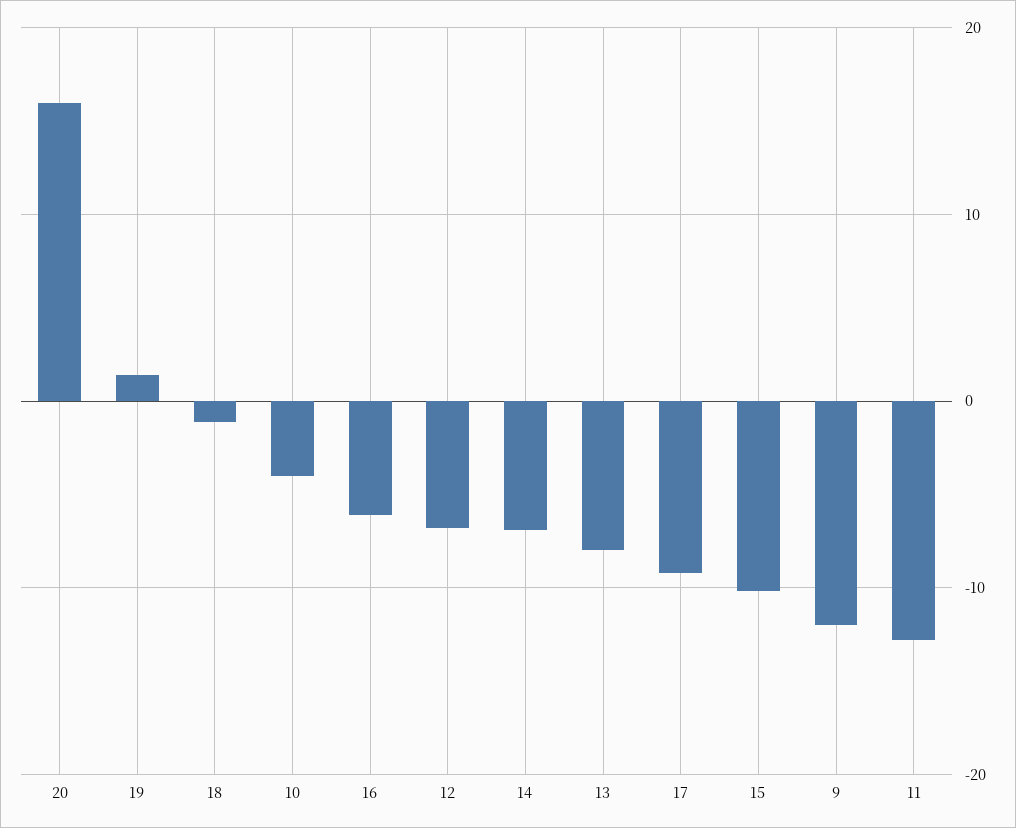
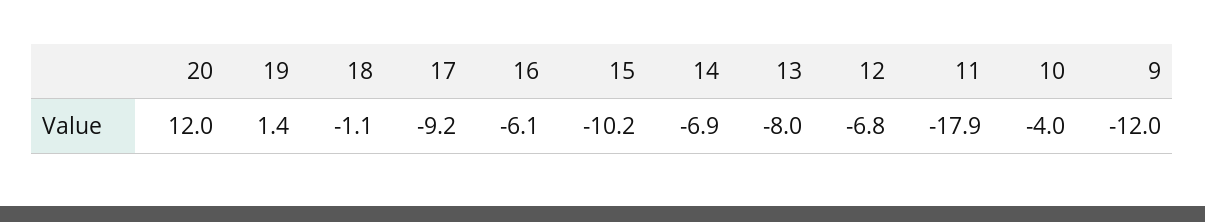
20: 16 -> 12
11: -13 -> -17.9

